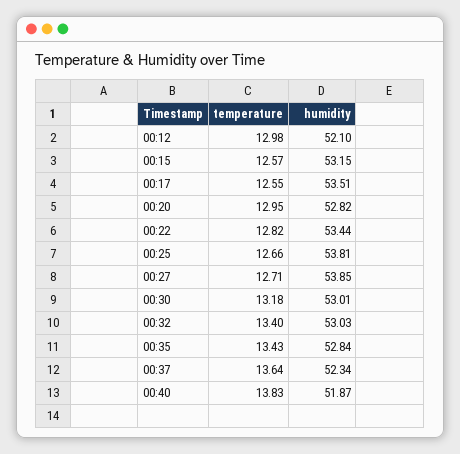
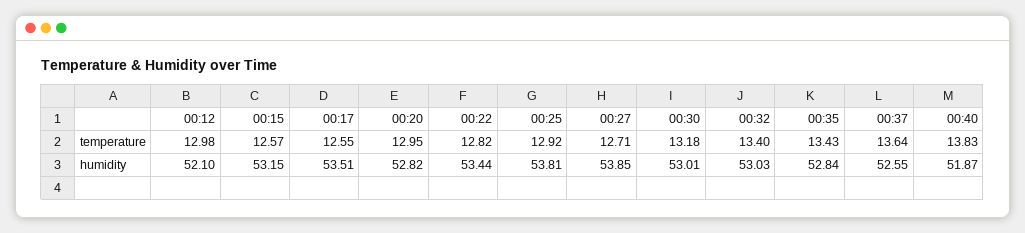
temperature, 00:25: 12.66 -> 12.92
humidity, 00:37: 52.34 -> 52.55

